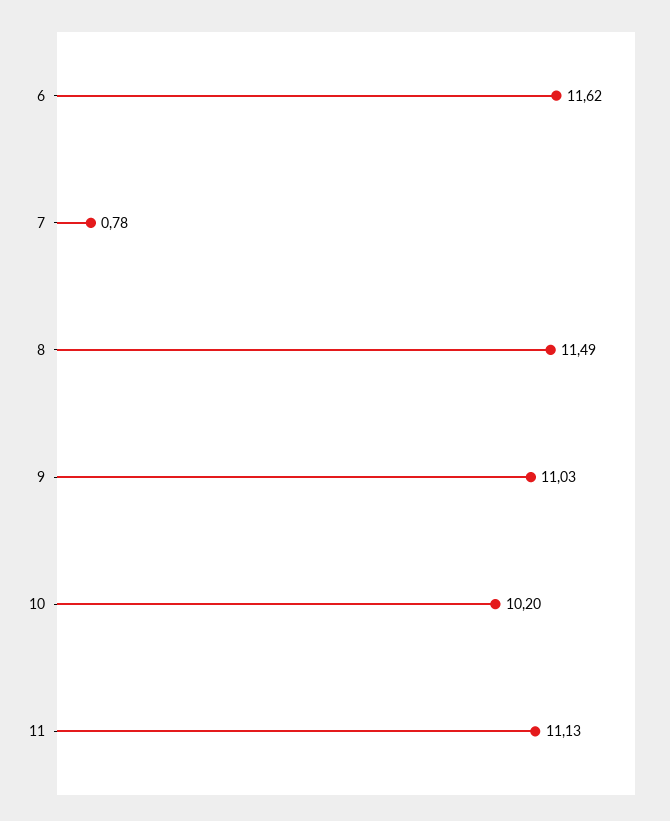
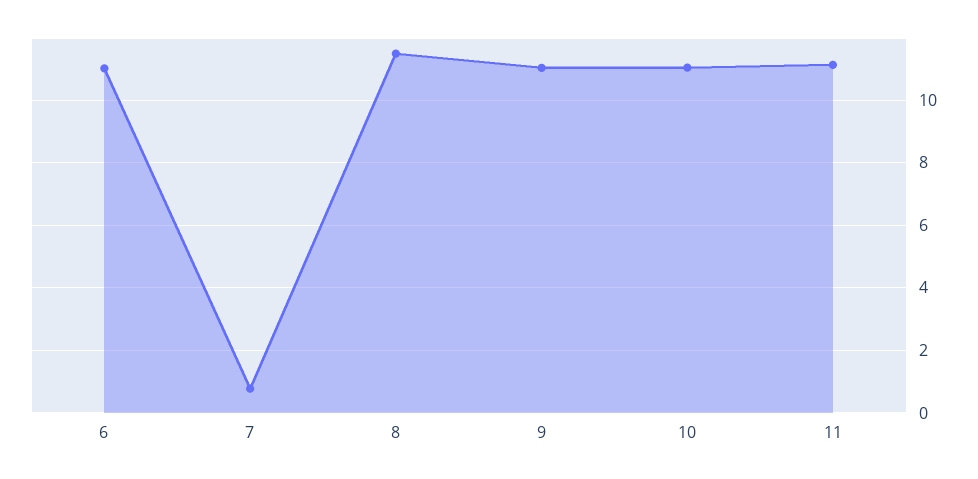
6: 11.62 -> 11
10: 10.2 -> 11

